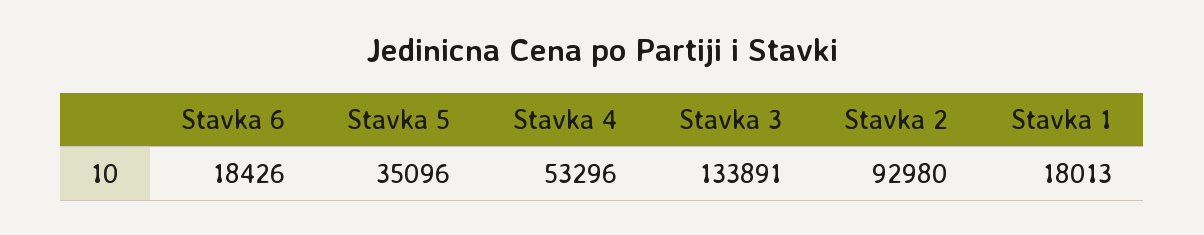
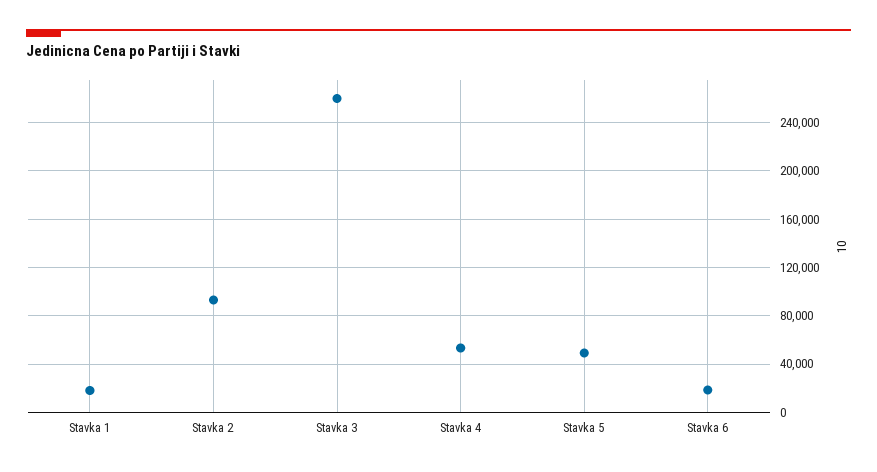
Stavka 5: 35096 -> 50000
Stavka 3: 133891 -> 260000

